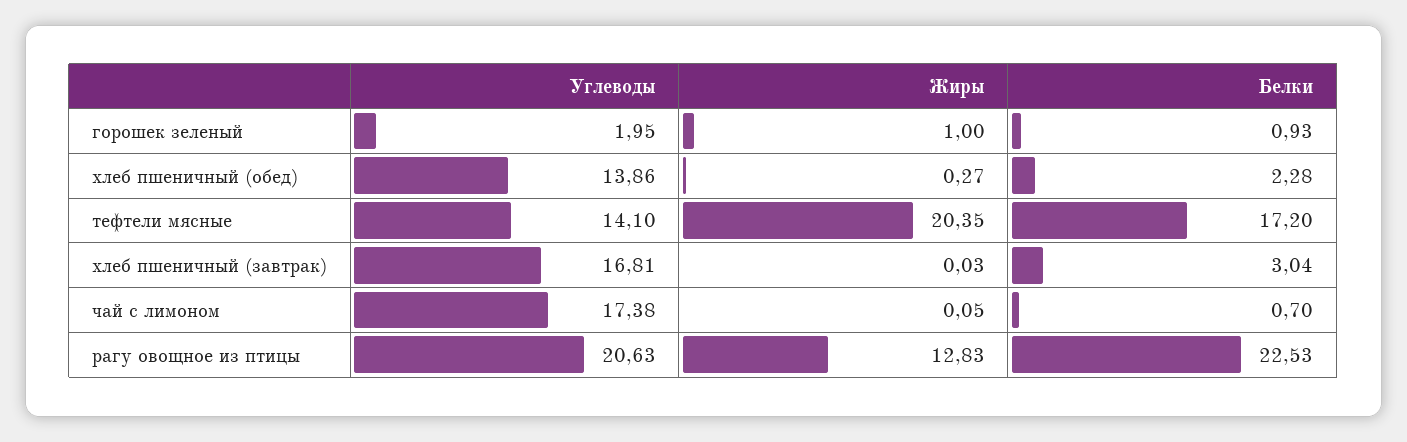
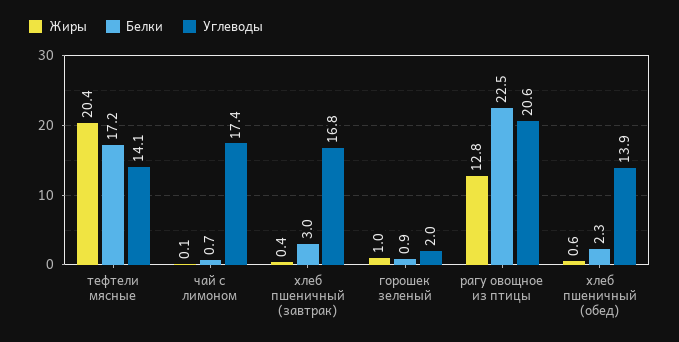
Жиры, хлеб пшеничный (обед): 0.27 -> 0.6
Жиры, хлеб пшеничный (завтрак): 0.03 -> 0.4

